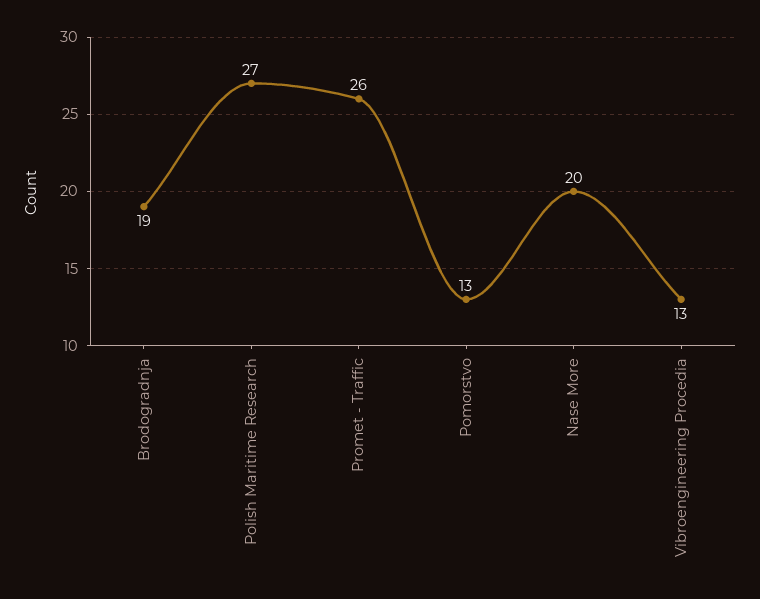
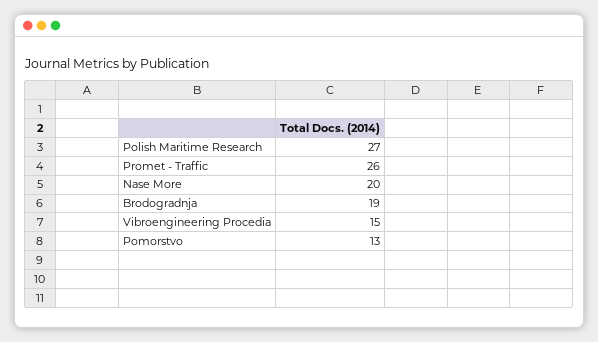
Vibroengineering Procedia: 13 -> 15

